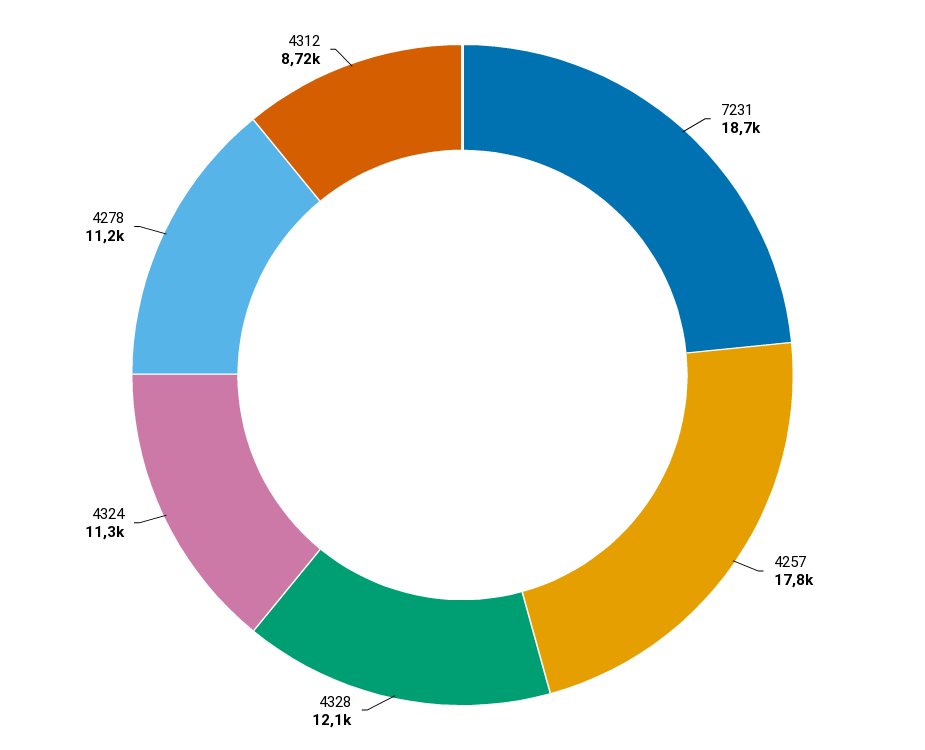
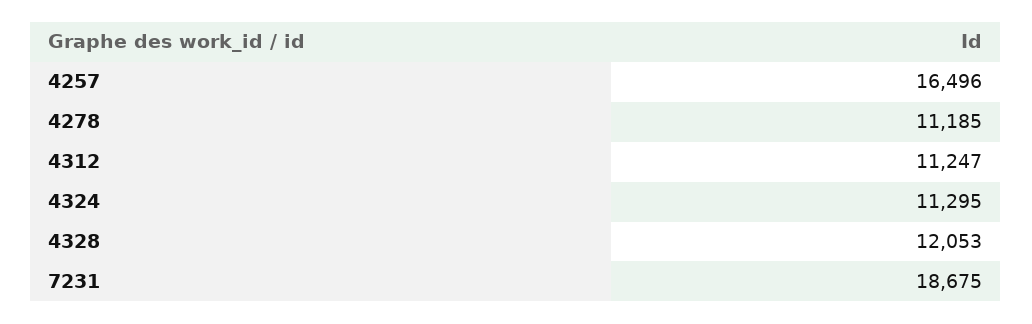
4257: 17800 -> 16496
4312: 8720 -> 11247

